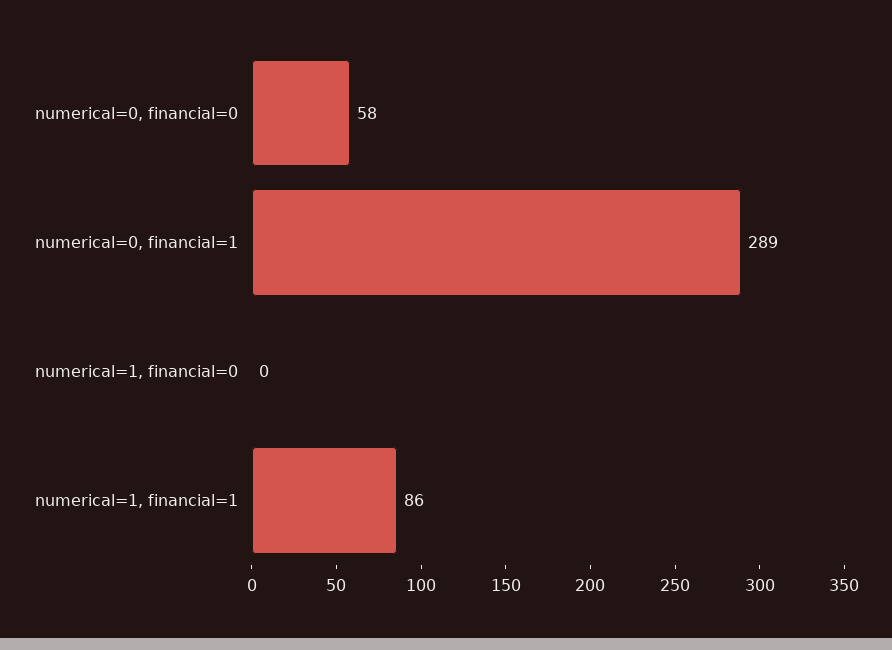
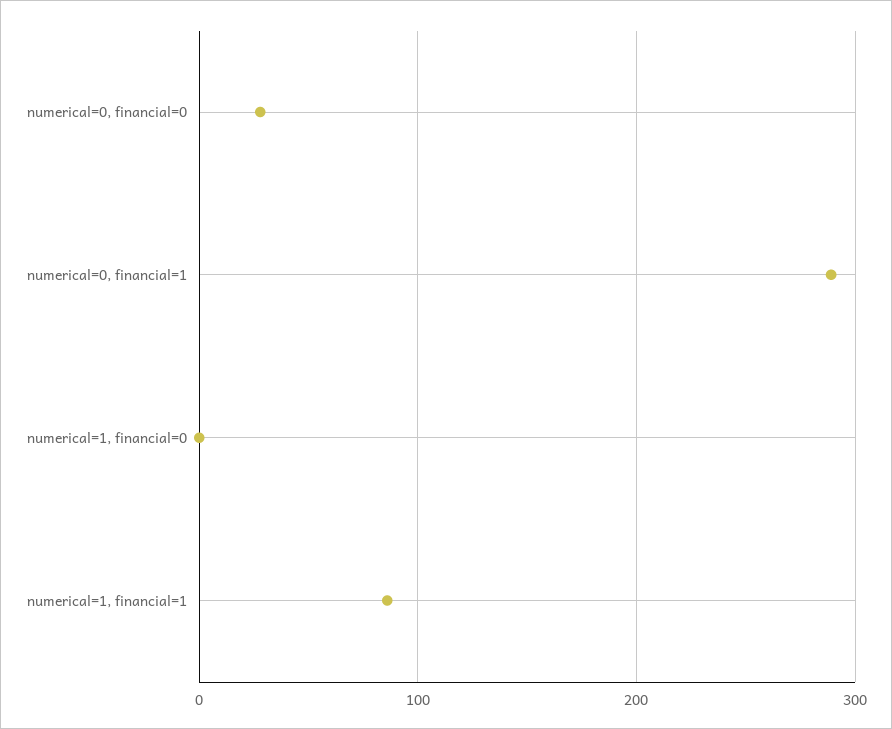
numerical=0, financial=0: 58 -> 30

